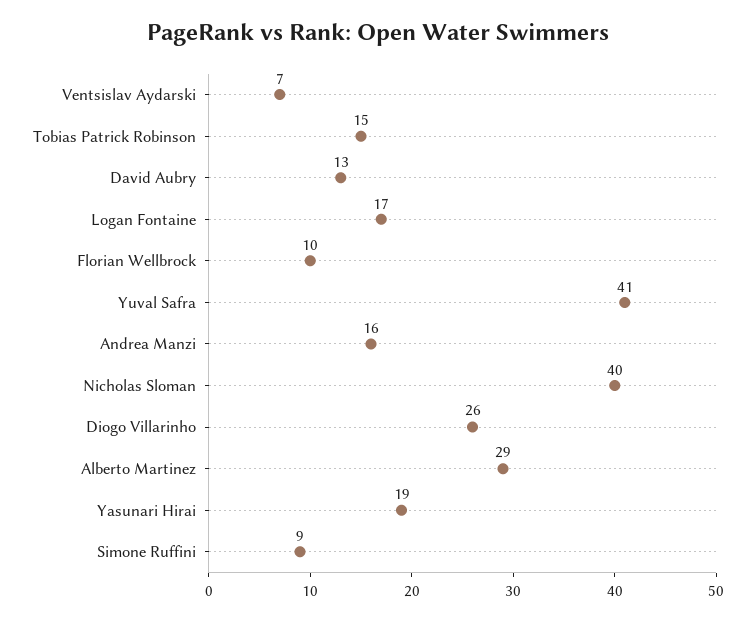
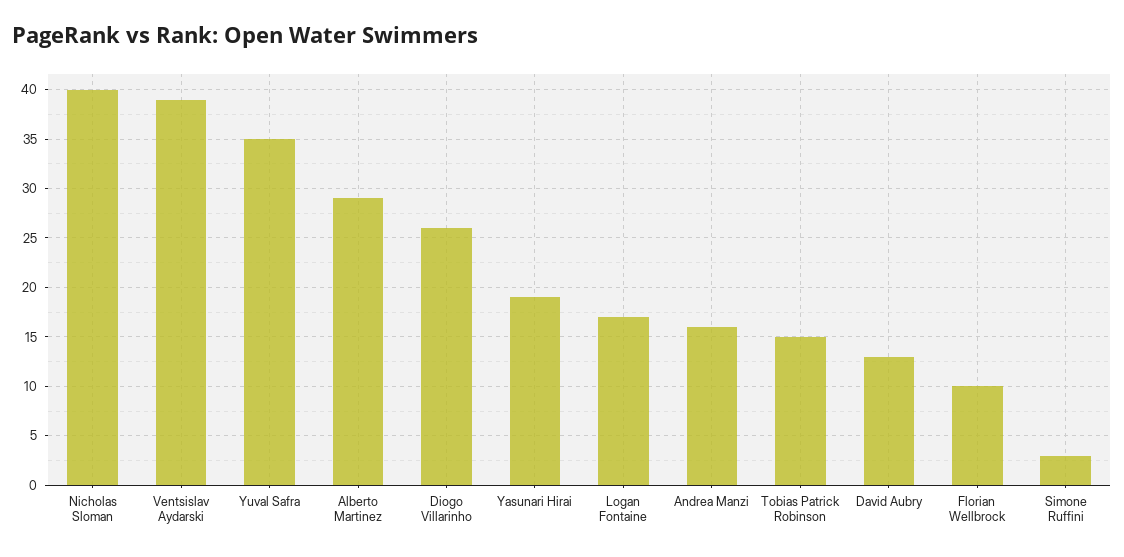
Ventsislav Aydarski: 7 -> 39
Yuval Safra: 41 -> 35
Simone Ruffini: 9 -> 3

